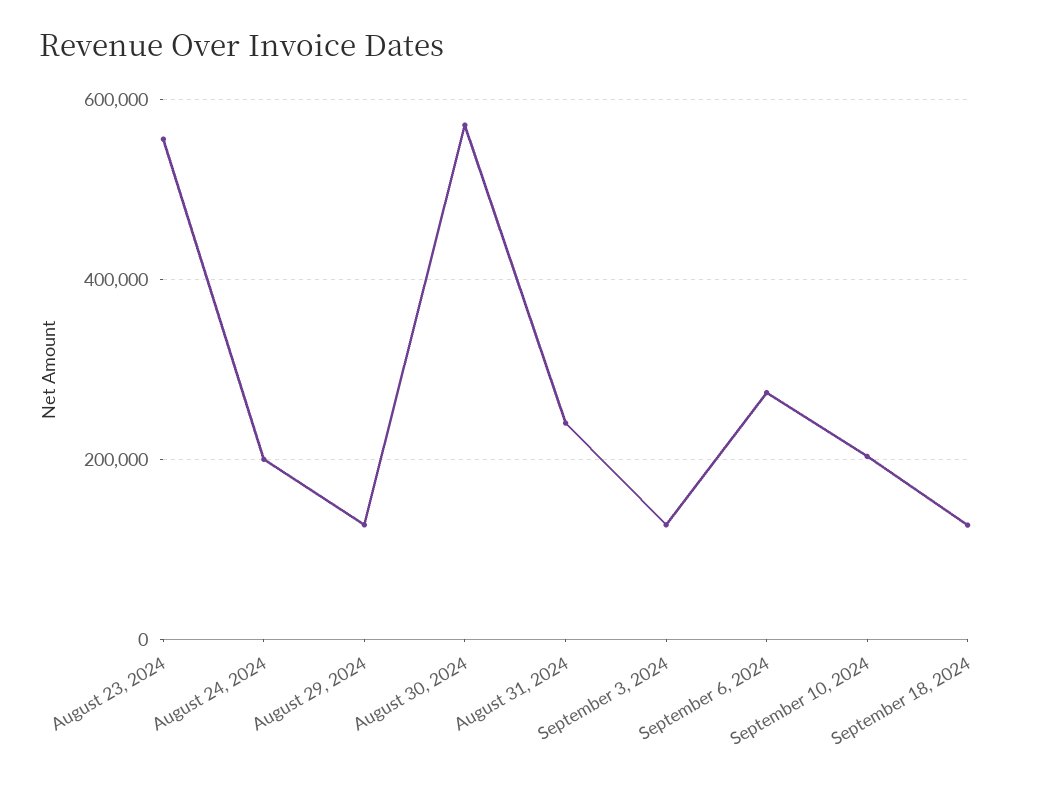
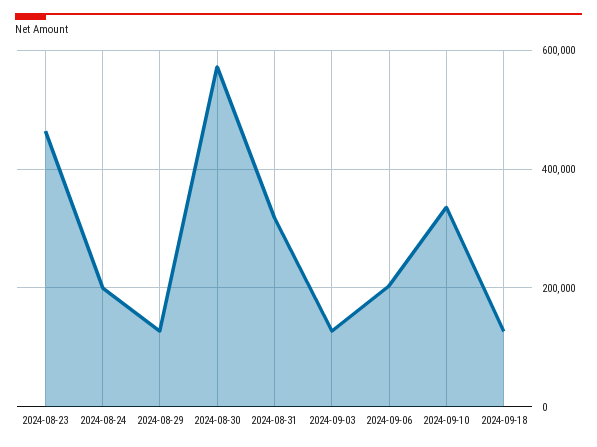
August 23, 2024: 560000 -> 460000
August 31, 2024: 240000 -> 320000
September 6, 2024: 280000 -> 200000
September 10, 2024: 200000 -> 340000

